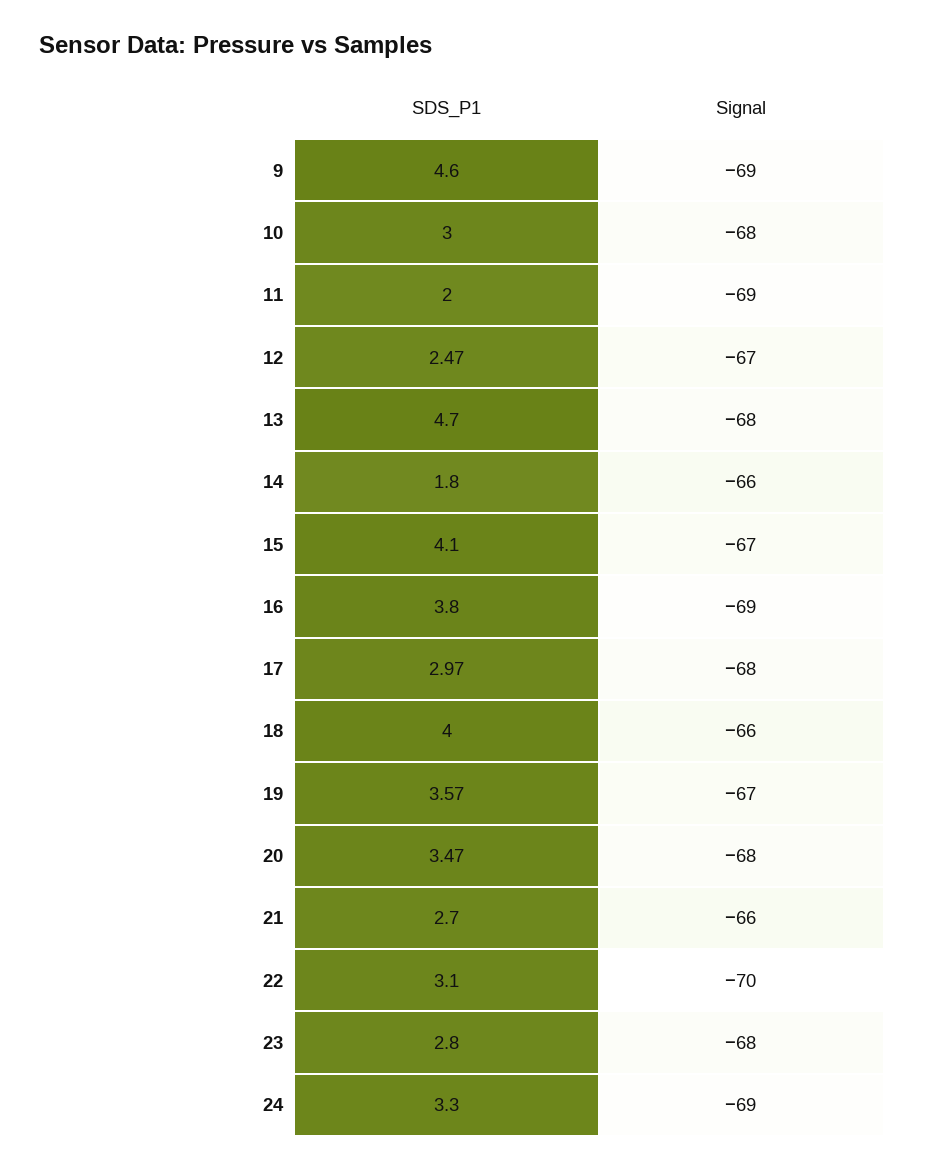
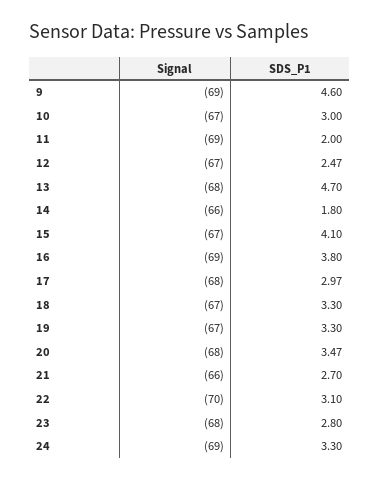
Signal, 10: -68 -> -67
SDS_P1, 18: 4 -> 3.3
Signal, 18: -66 -> -67
SDS_P1, 19: 3.57 -> 3.3

